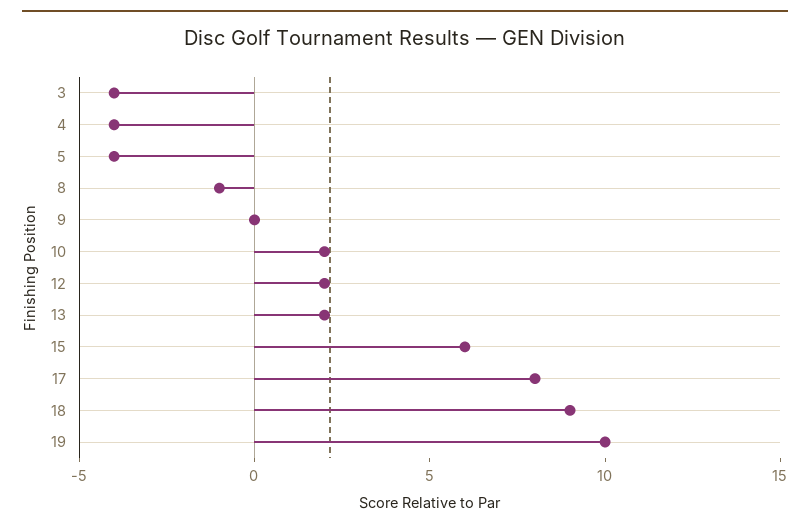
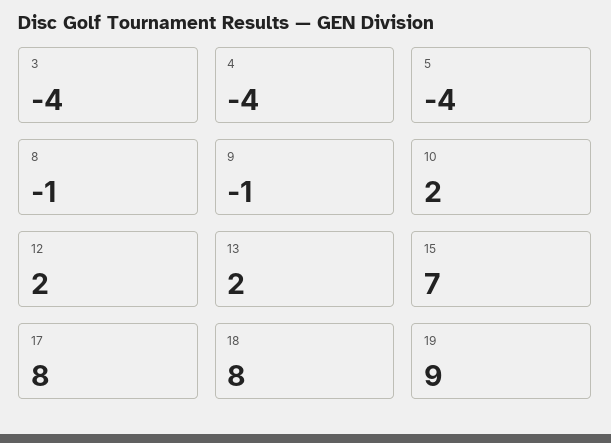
9: 0 -> -1
15: 6 -> 7
18: 9 -> 8
19: 10 -> 9

